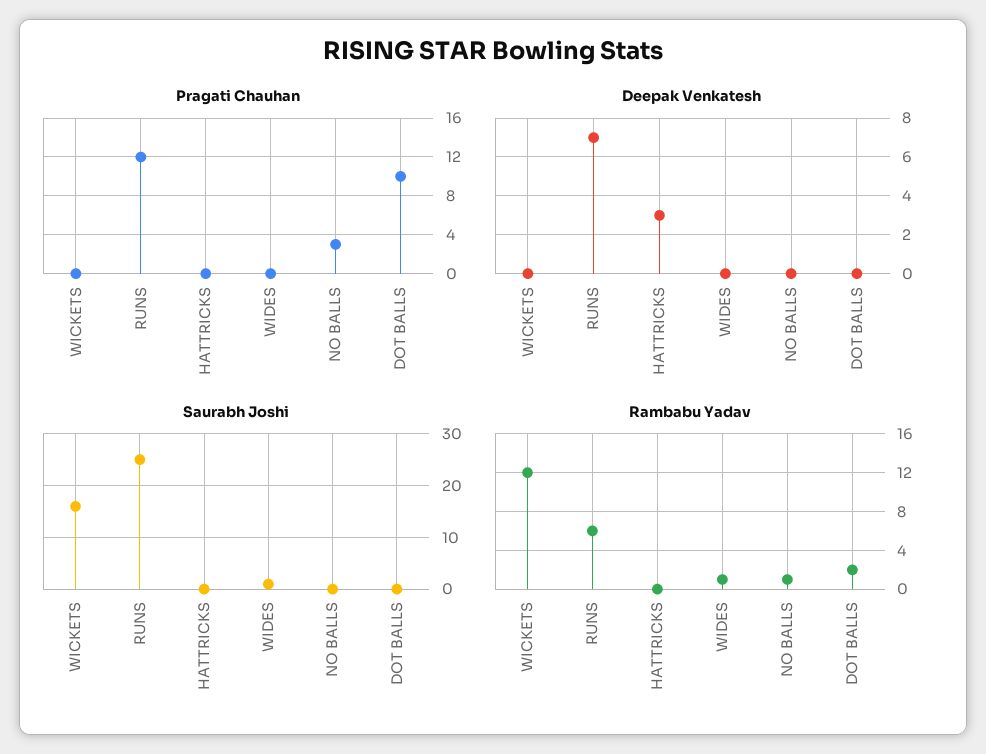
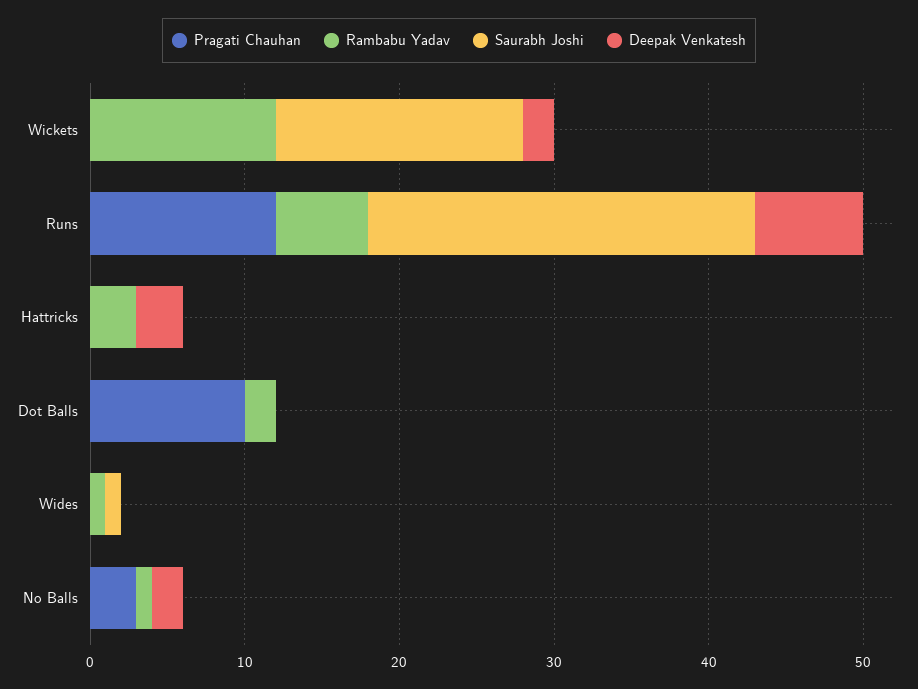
Deepak Venkatesh, WICKETS: 0 -> 2
Deepak Venkatesh, NO BALLS: 0 -> 2
Rambabu Yadav, HATTRICKS: 0 -> 3

